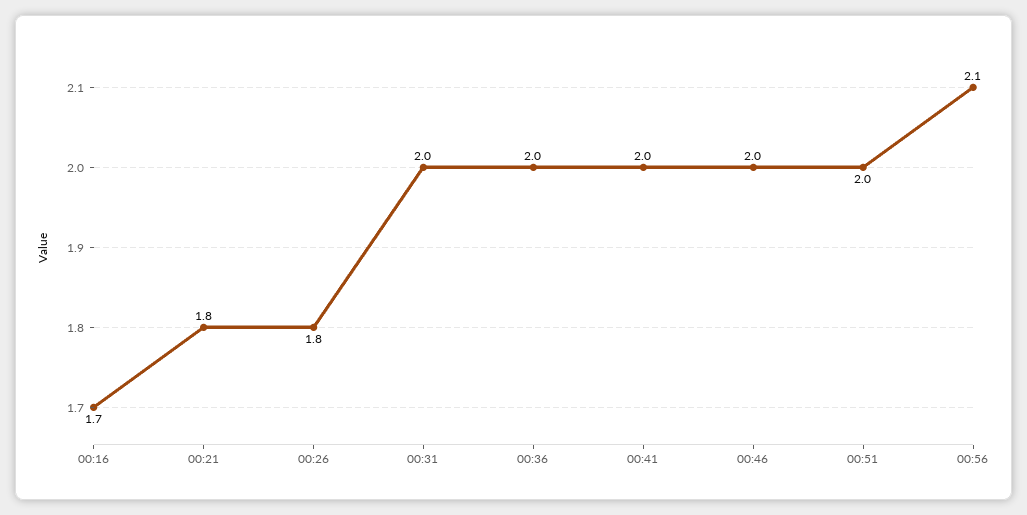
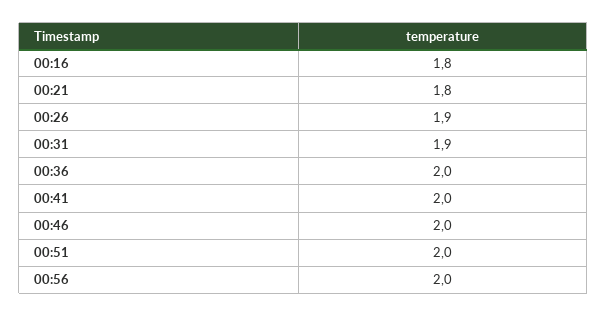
00:16: 1.7 -> 1.8
00:26: 1.8 -> 1.9
00:31: 2 -> 1.9
00:56: 2.1 -> 2

